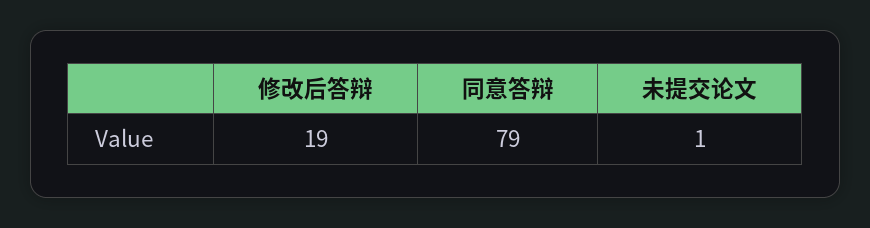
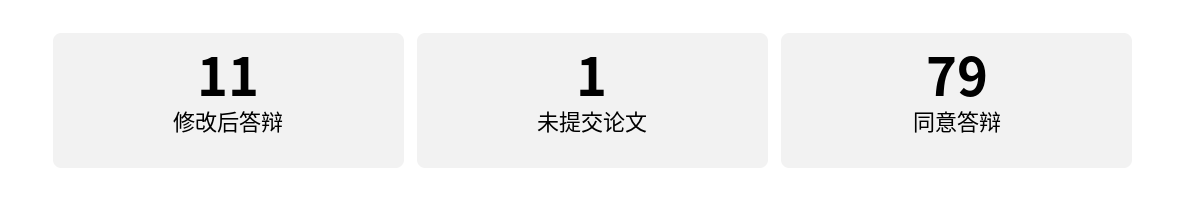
修改后答辩: 19 -> 11

